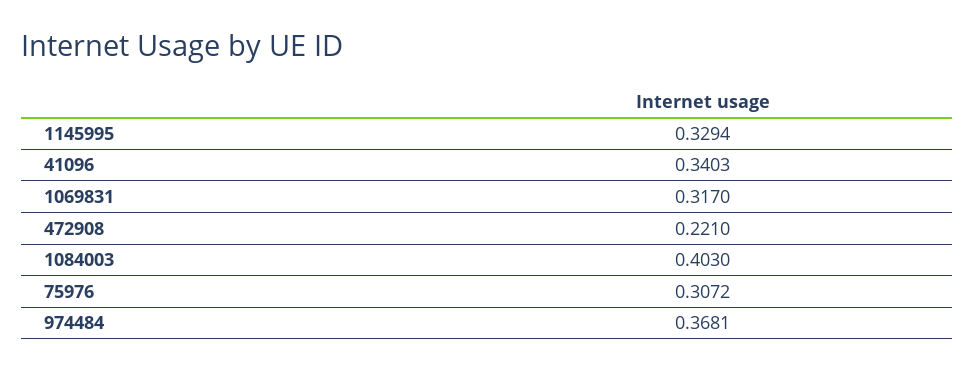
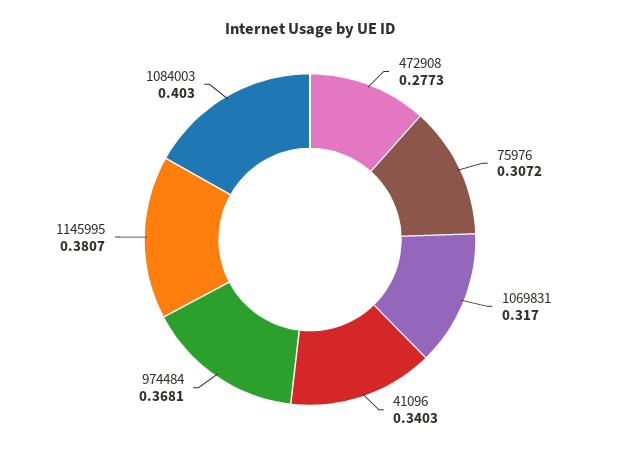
1145995: 0.3294 -> 0.3807
472908: 0.221 -> 0.2773

